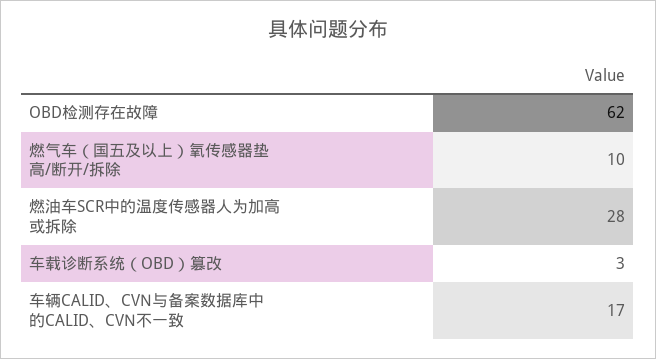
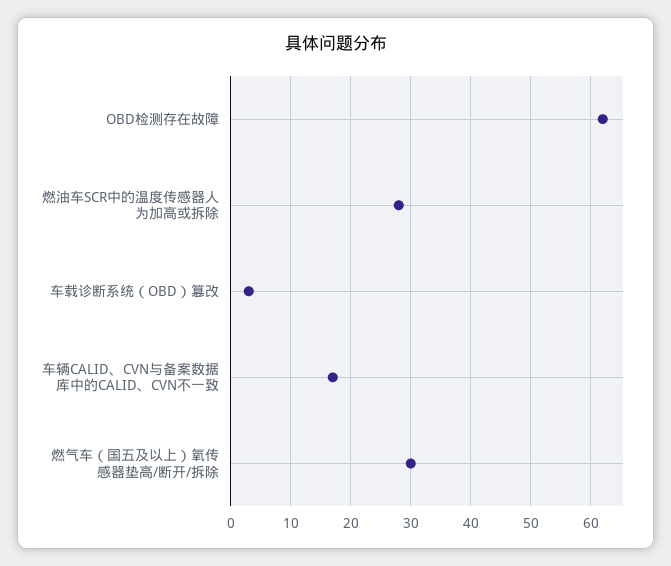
燃气车（国五及以上）氧传感器垫高/断开/拆除: 10 -> 30

